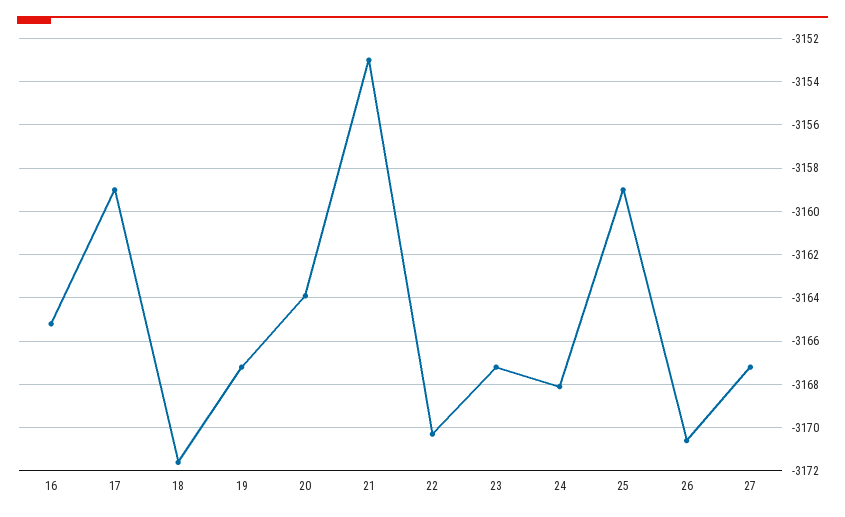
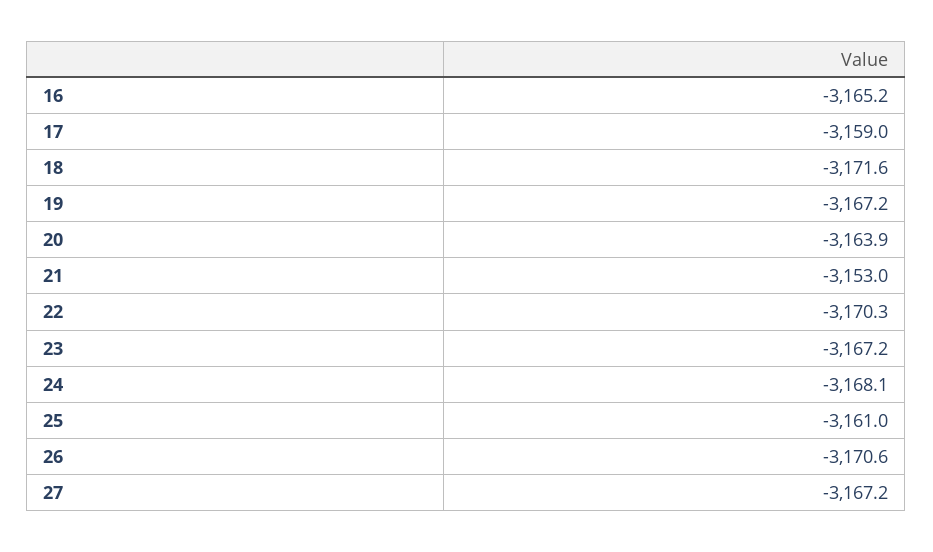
25: -3159 -> -3161

